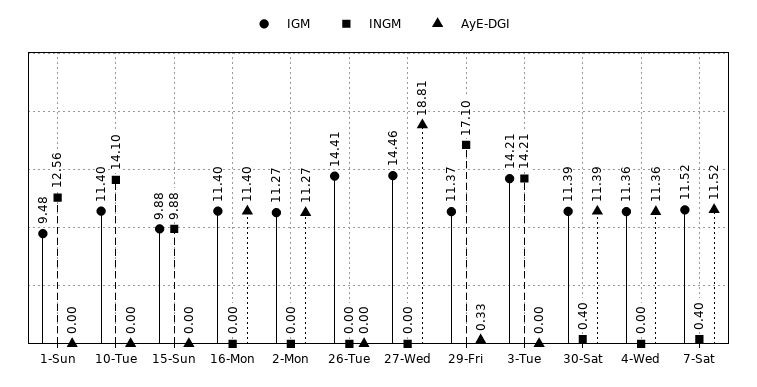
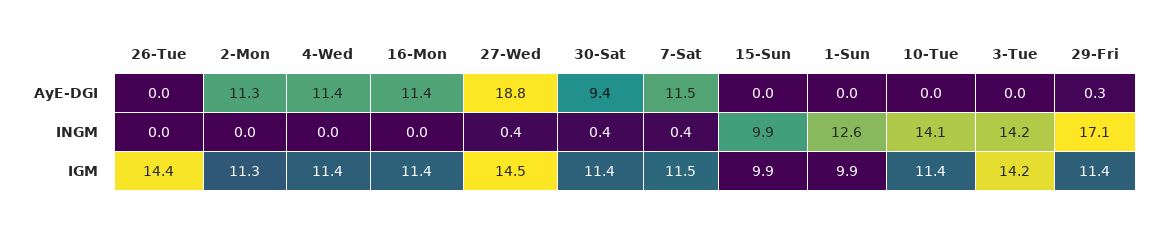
IGM, 1-Sun: 9.48 -> 9.9
INGM, 27-Wed: 0 -> 0.4
AyE-DGI, 30-Sat: 11.39 -> 9.4

